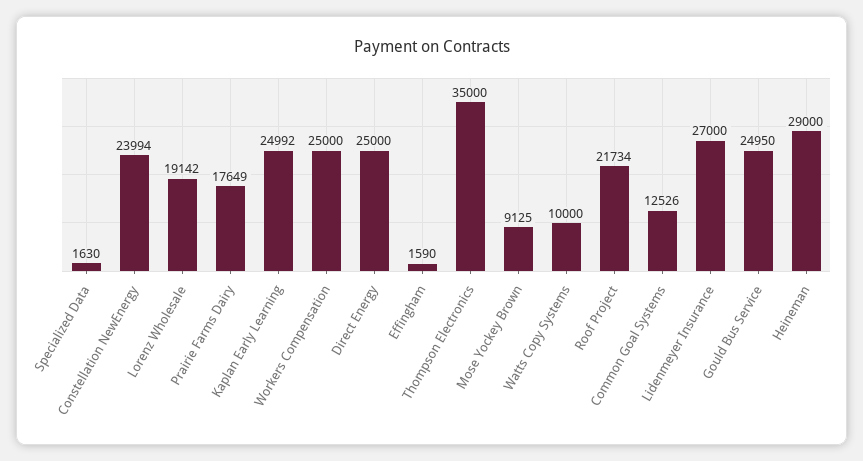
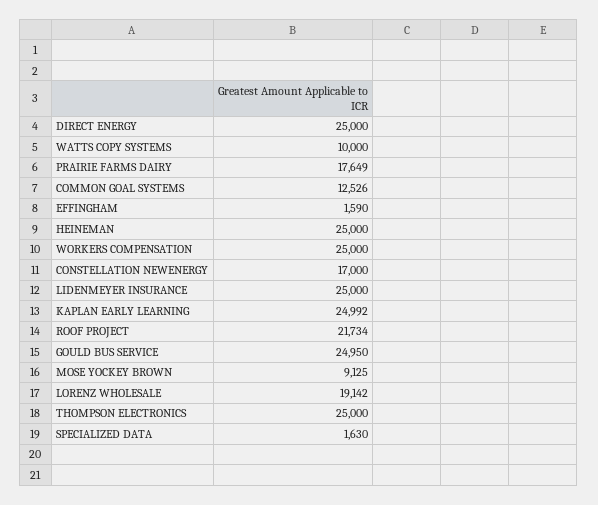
Constellation NewEnergy: 23994 -> 17000
Thompson Electronics: 35000 -> 25000
Lidenmeyer Insurance: 27000 -> 25000
Heineman: 29000 -> 25000

